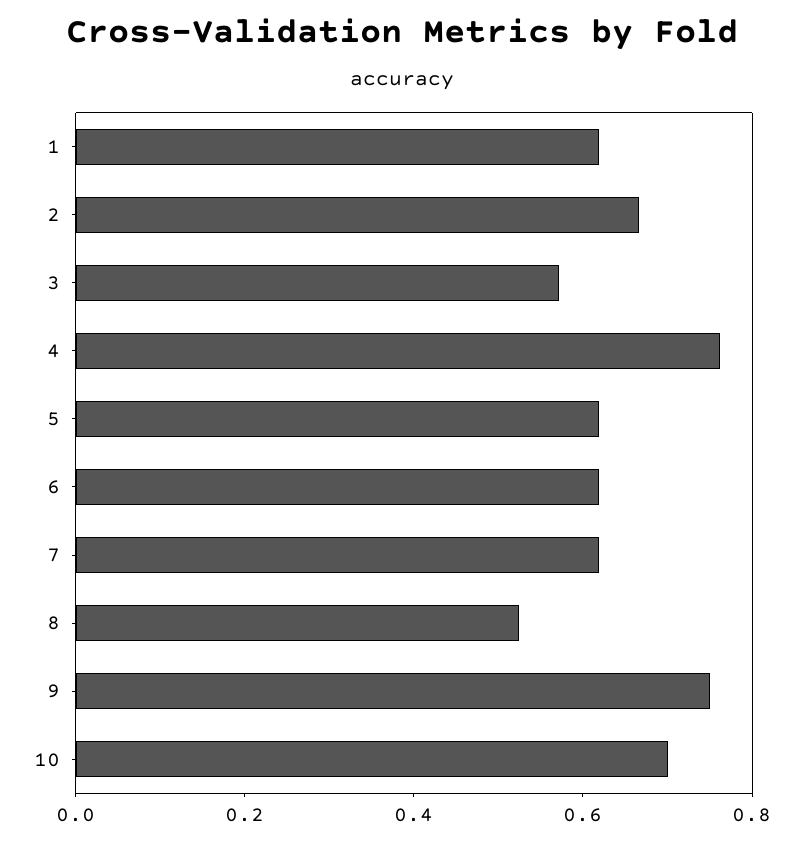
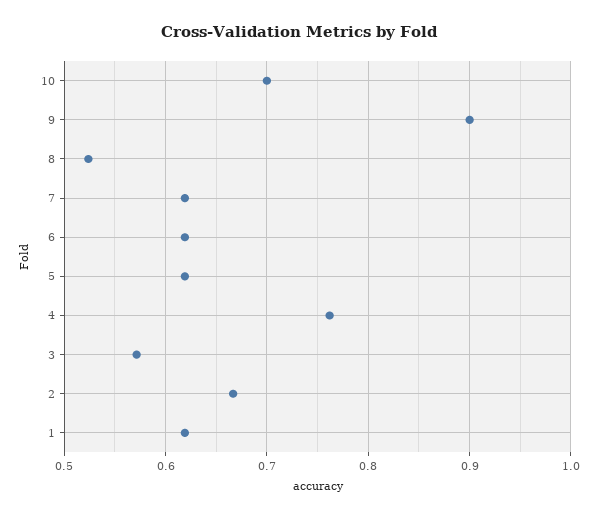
9: 0.75 -> 0.9

